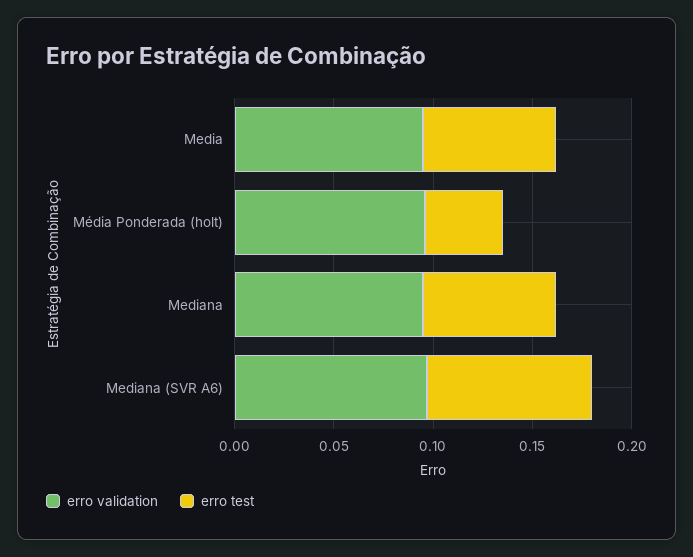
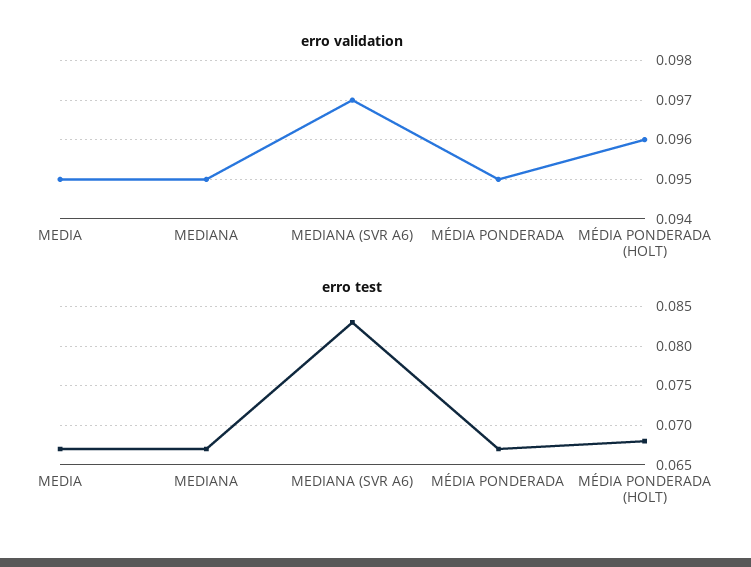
erro test, Média Ponderada (holt): 0.04 -> 0.068
erro validation, MÉDIA PONDERADA: none -> 0.095
erro test, MÉDIA PONDERADA: none -> 0.067

